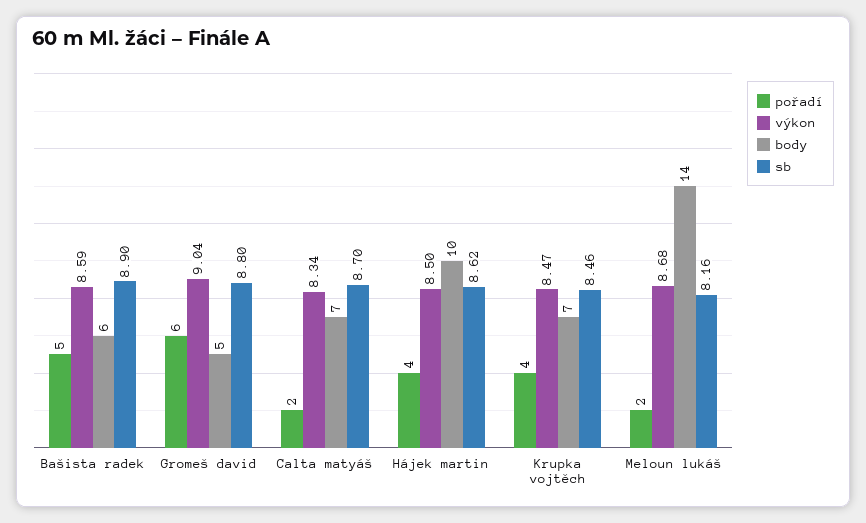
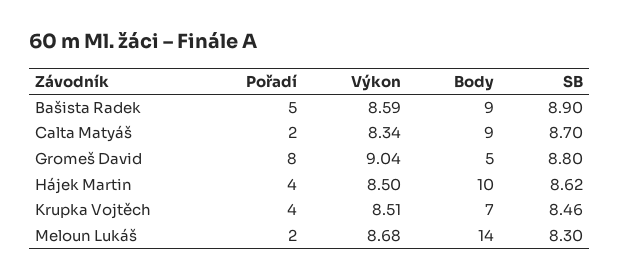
body, Bašista radek: 6 -> 9
pořadí, Gromeš david: 6 -> 8
body, Calta matyáš: 7 -> 9
výkon, Krupka vojtěch: 8.47 -> 8.51
sb, Meloun lukáš: 8.16 -> 8.3

